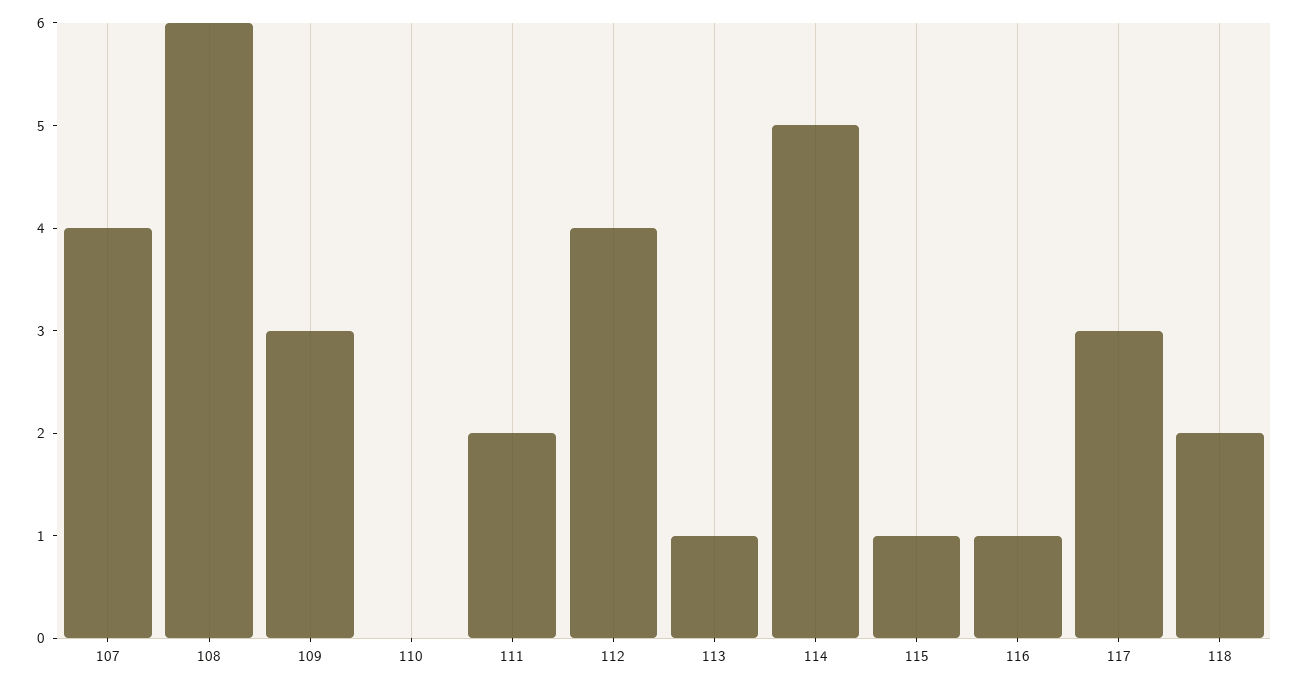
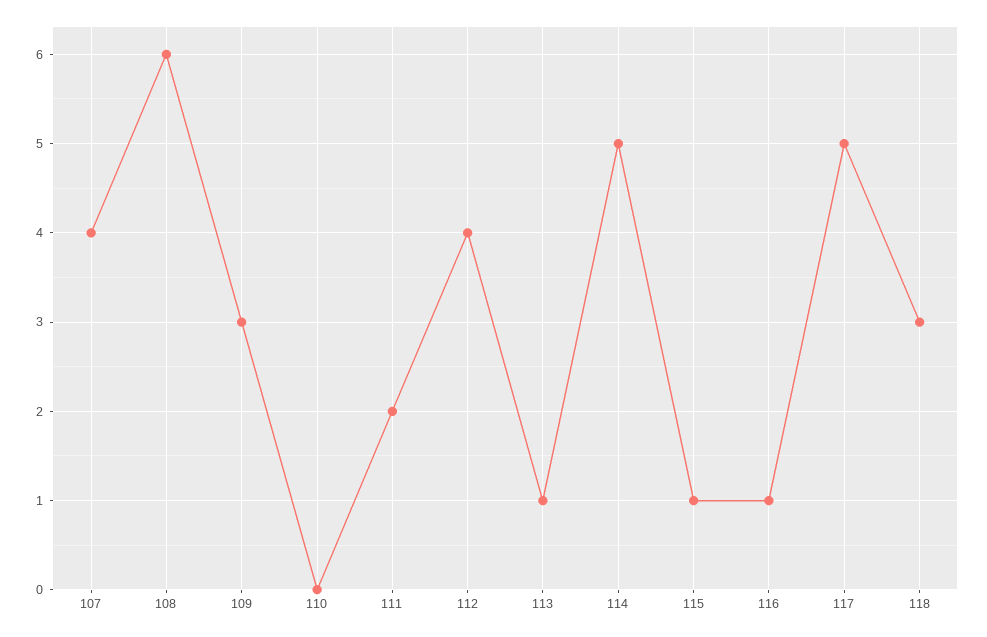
117: 3 -> 5
118: 2 -> 3

